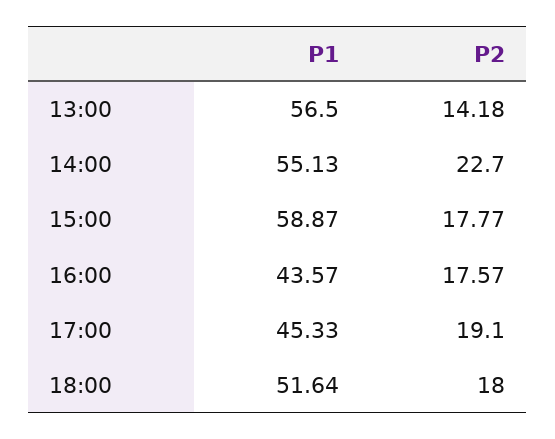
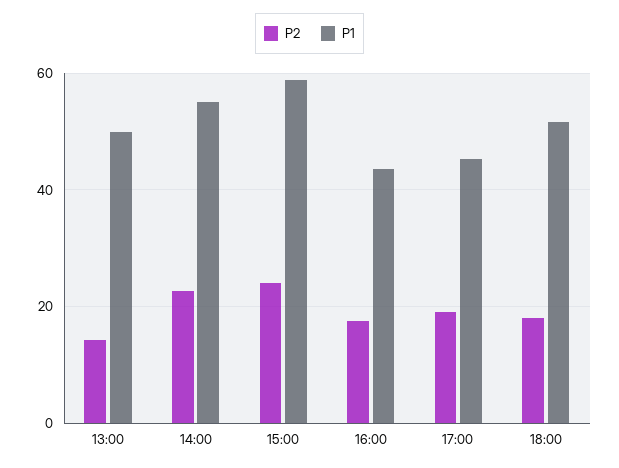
P1, 13:00: 56.5 -> 50
P2, 15:00: 17.77 -> 24

